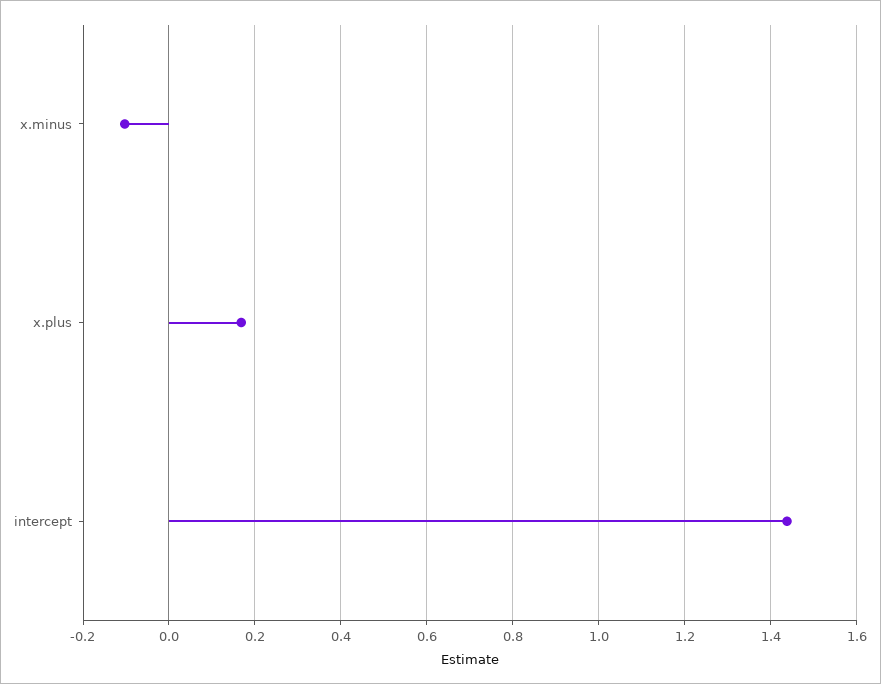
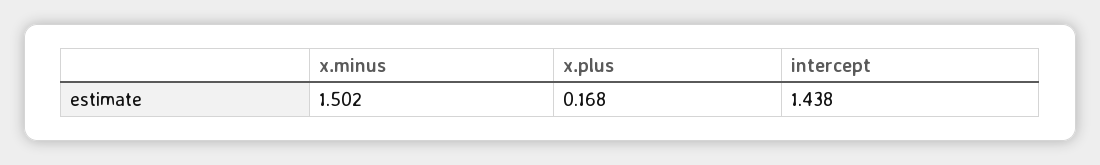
x.minus: -0.1 -> 1.502

